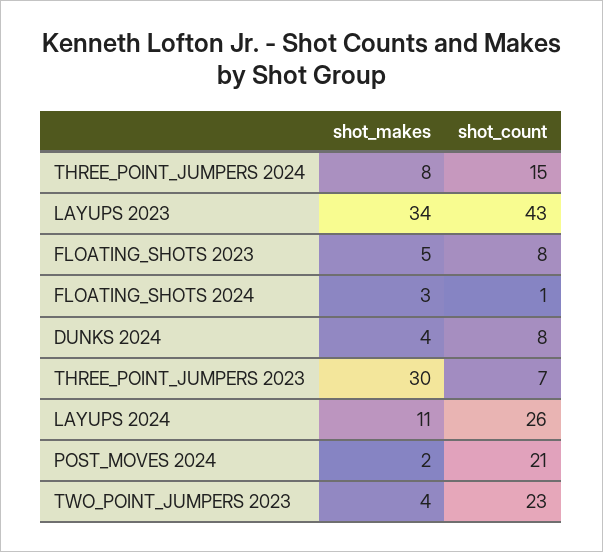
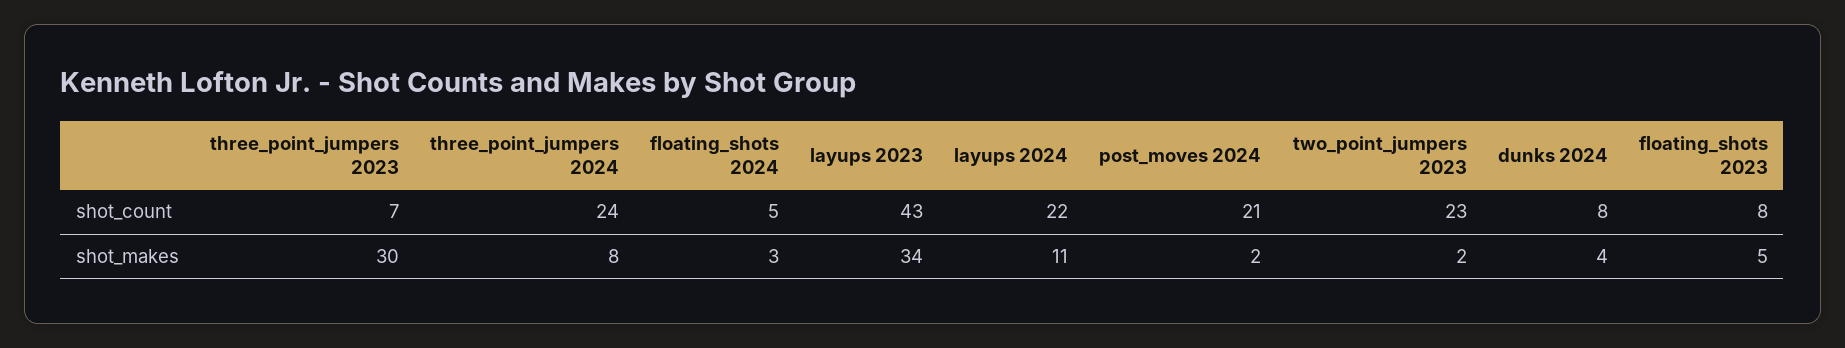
shot_count, THREE_POINT_JUMPERS 2024: 15 -> 24
shot_count, FLOATING_SHOTS 2024: 1 -> 5
shot_count, LAYUPS 2024: 26 -> 22
shot_makes, TWO_POINT_JUMPERS 2023: 4 -> 2

